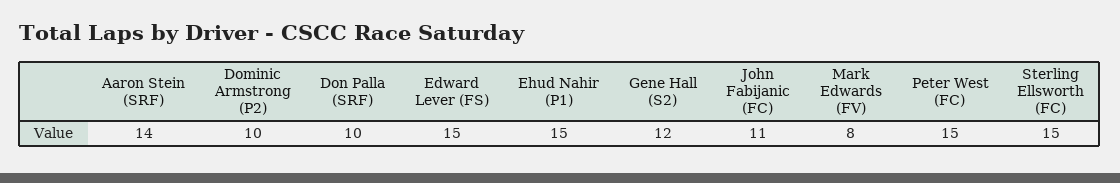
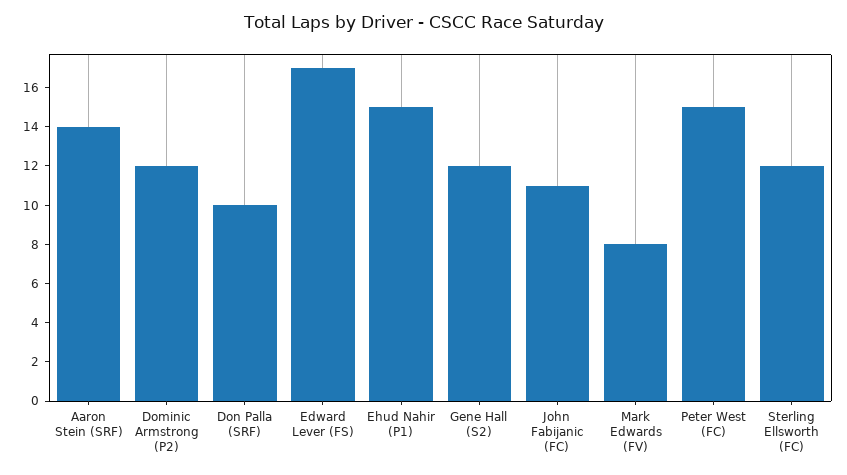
Dominic Armstrong (P2): 10 -> 12
Edward Lever (FS): 15 -> 17
Sterling Ellsworth (FC): 15 -> 12

